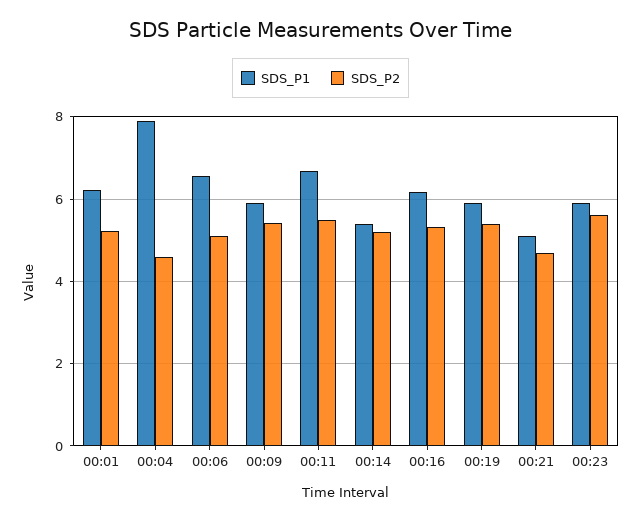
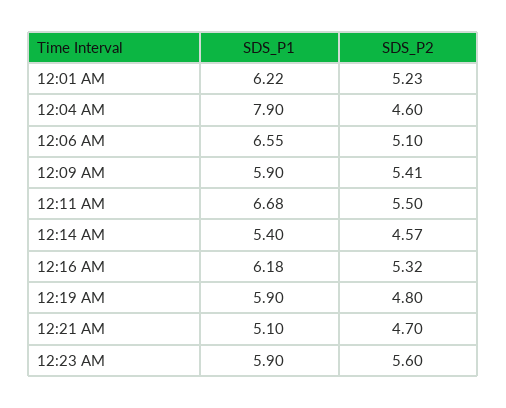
SDS_P2, 00:14: 5.2 -> 4.57
SDS_P2, 00:19: 5.4 -> 4.8

